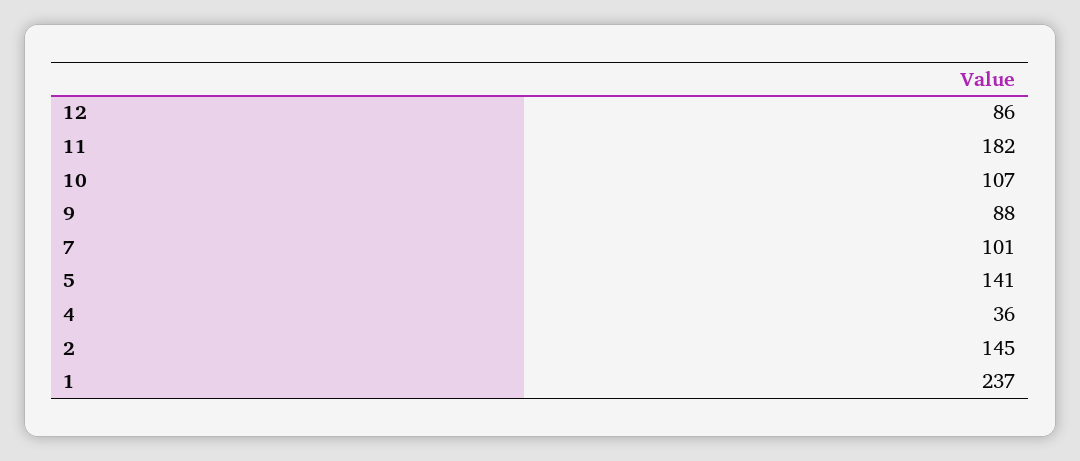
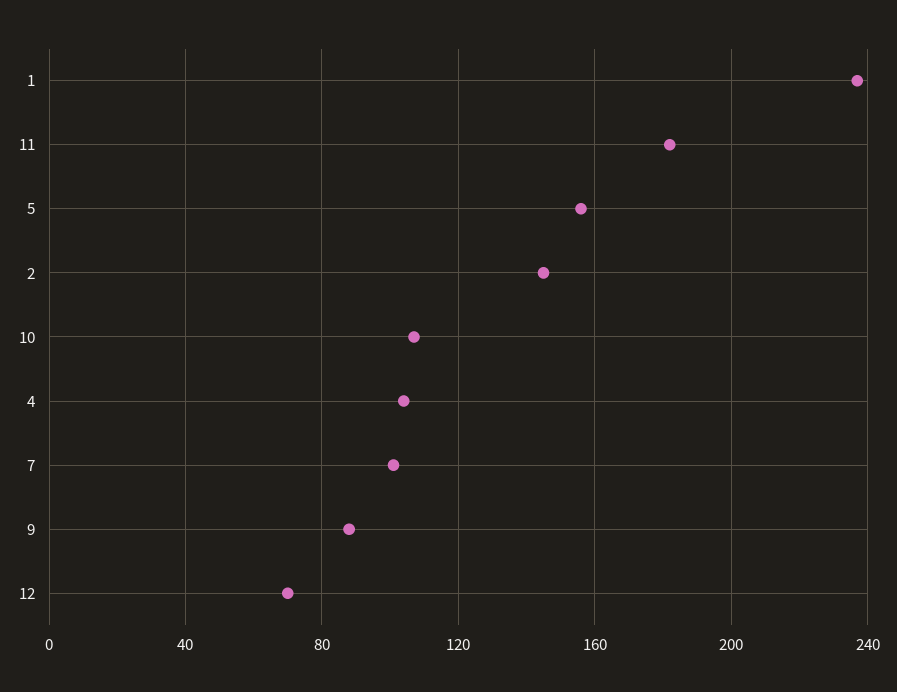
12: 86 -> 70
5: 141 -> 155
4: 36 -> 105

